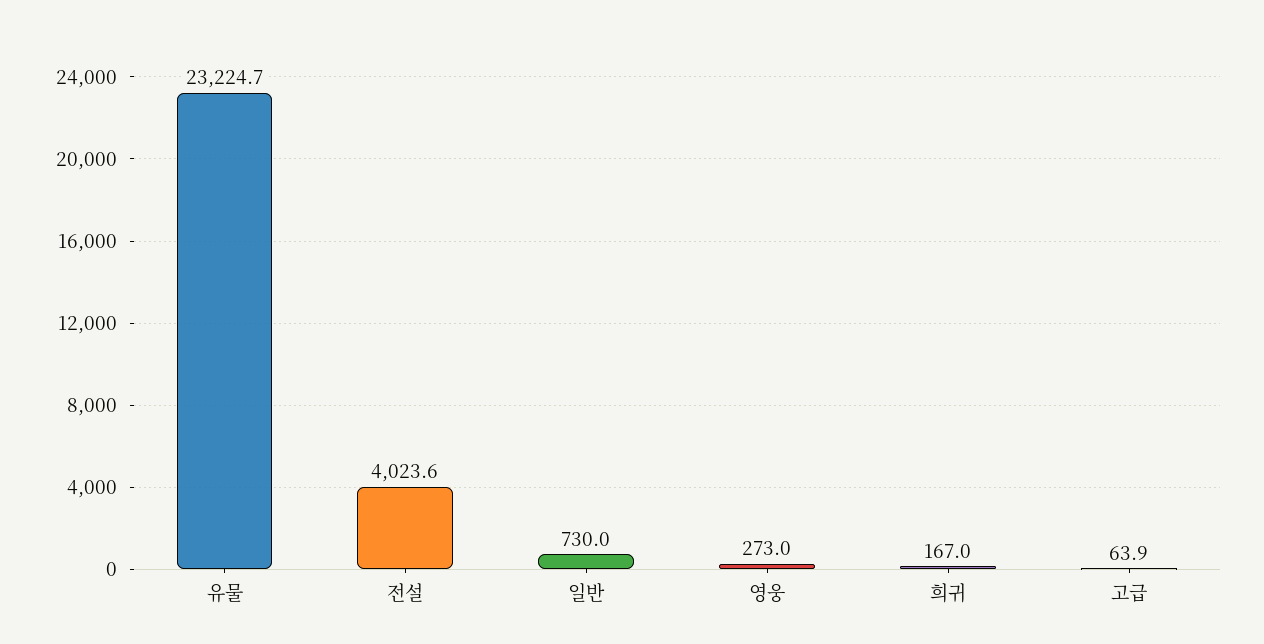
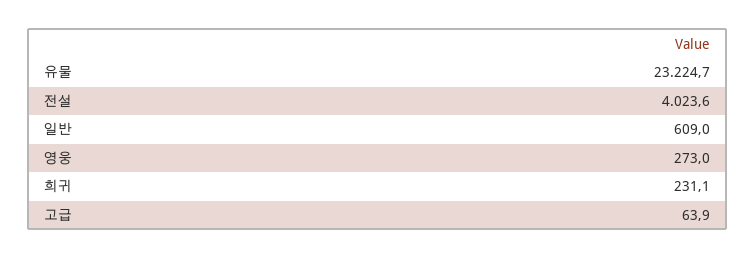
일반: 730 -> 609
희귀: 167 -> 231.1

